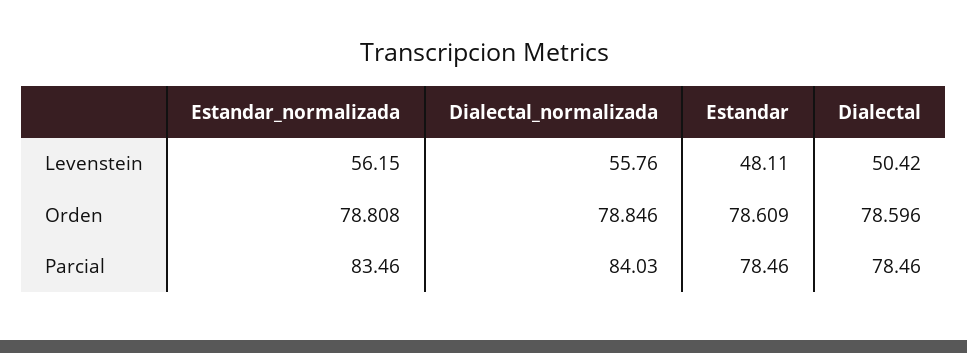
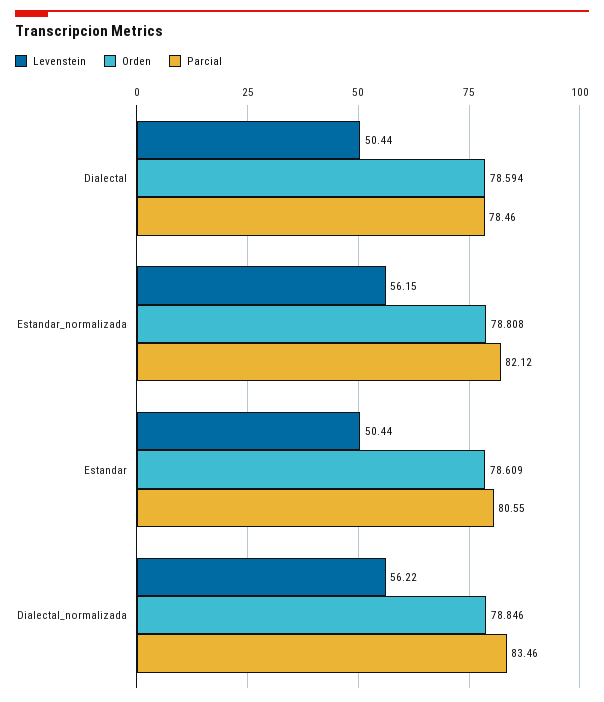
Levenstein, Dialectal_normalizada: 55.76 -> 56.22
Levenstein, Estandar: 48.11 -> 50.44
Levenstein, Dialectal: 50.42 -> 50.44
Orden, Dialectal: 78.596 -> 78.594
Parcial, Estandar_normalizada: 83.46 -> 82.12
Parcial, Dialectal_normalizada: 84.03 -> 83.46
Parcial, Estandar: 78.46 -> 80.55

